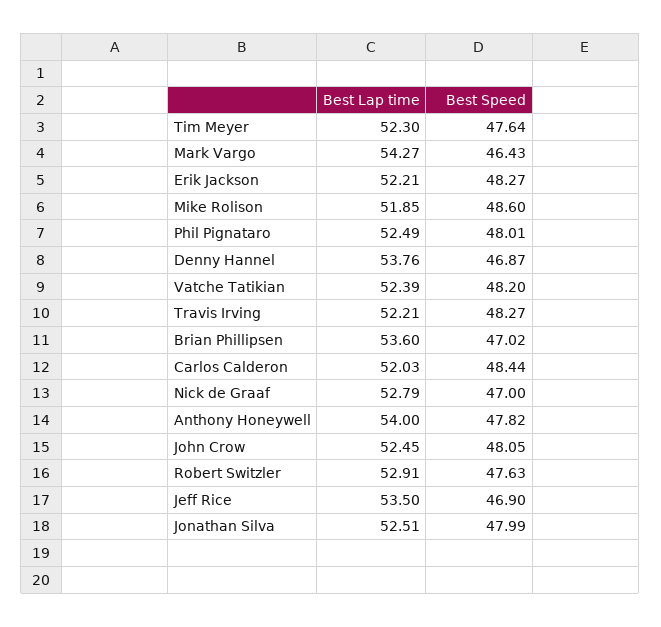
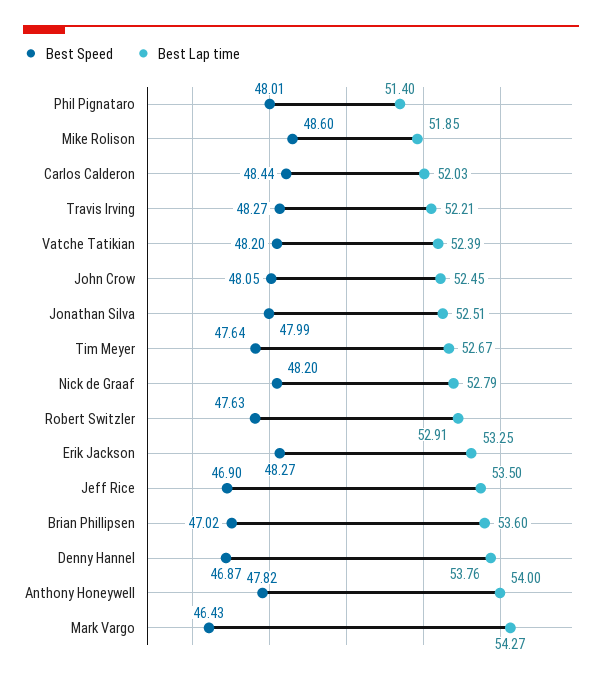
Best Lap time, Tim Meyer: 52.3 -> 52.67
Best Lap time, Erik Jackson: 52.21 -> 53.25
Best Lap time, Phil Pignataro: 52.49 -> 51.4
Best Speed, Nick de Graaf: 47 -> 48.2

